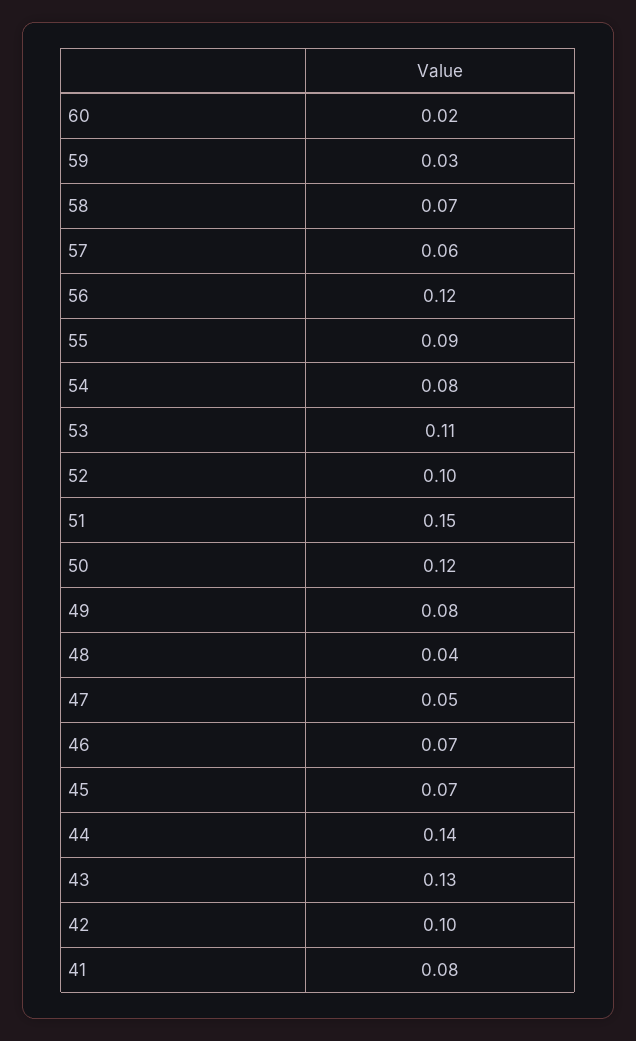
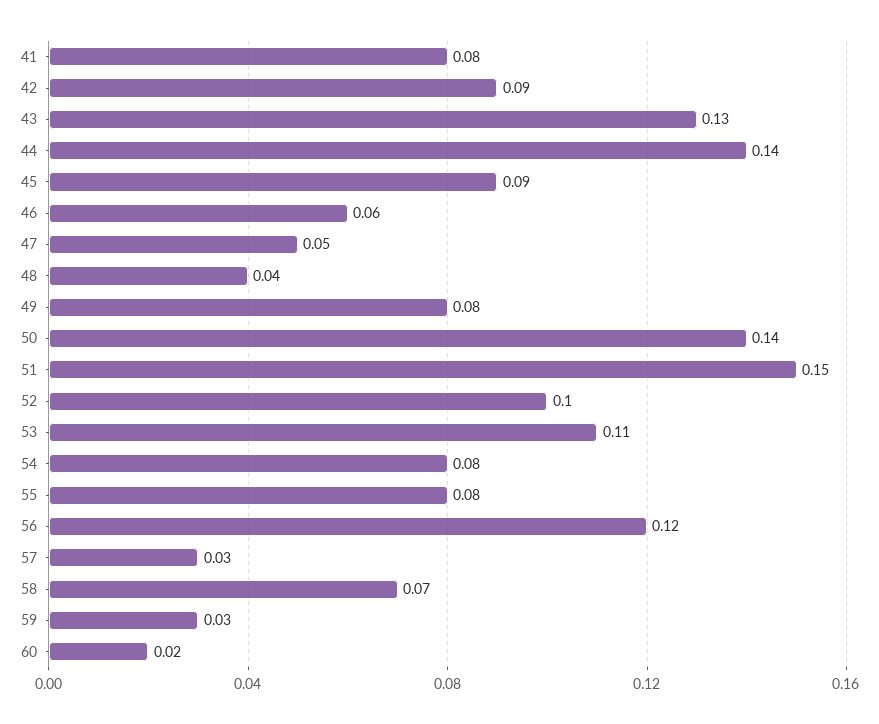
57: 0.06 -> 0.03
55: 0.09 -> 0.08
50: 0.12 -> 0.14
46: 0.07 -> 0.06
45: 0.07 -> 0.09
42: 0.1 -> 0.09

